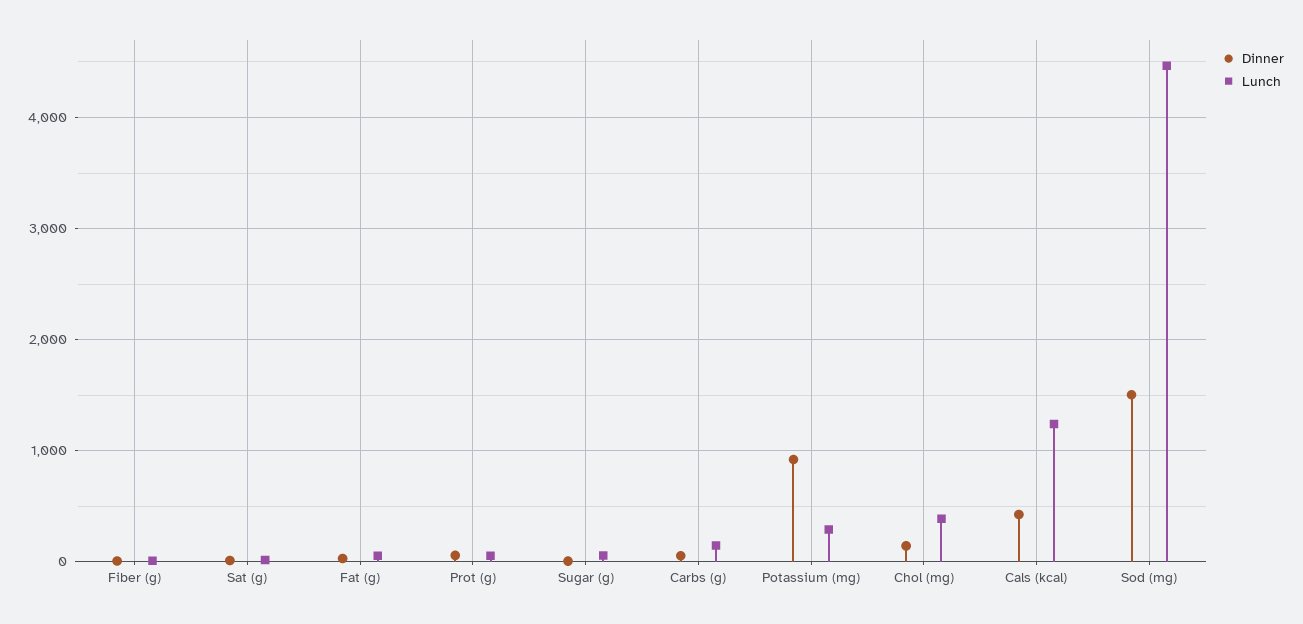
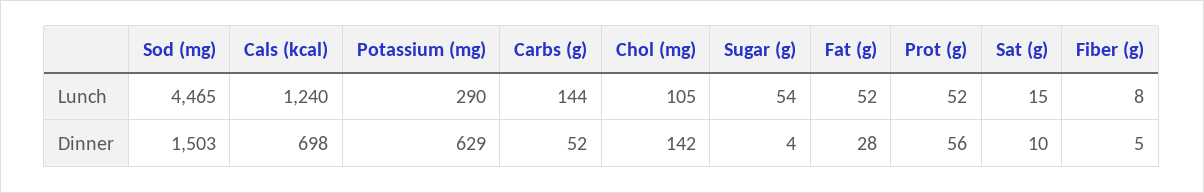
Dinner, Potassium (mg): 900 -> 629
Lunch, Chol (mg): 400 -> 105
Dinner, Cals (kcal): 400 -> 698

